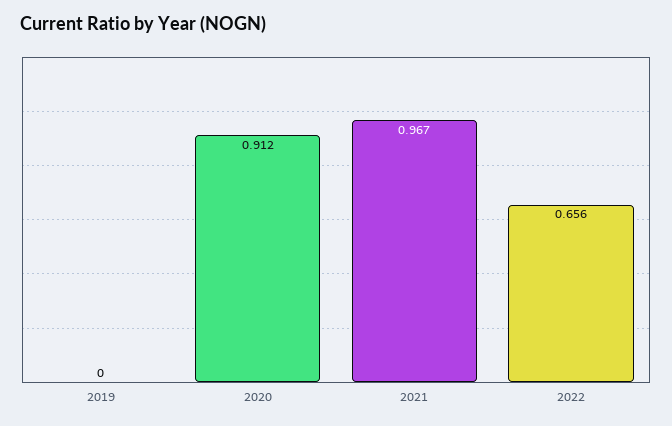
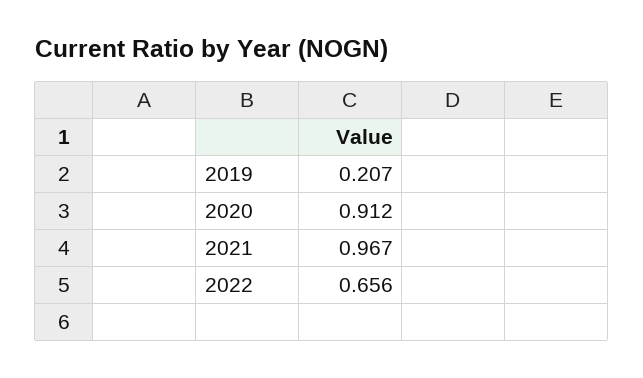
2019: 0 -> 0.207

